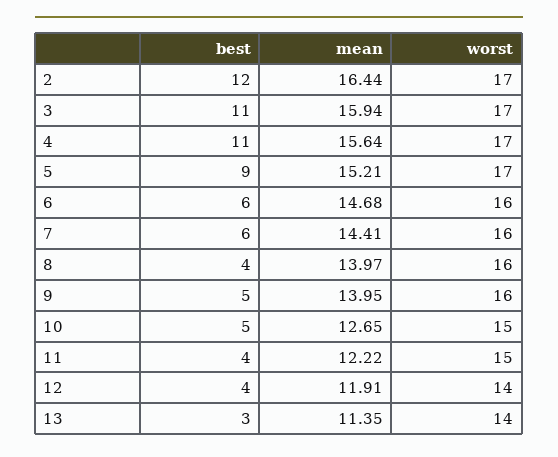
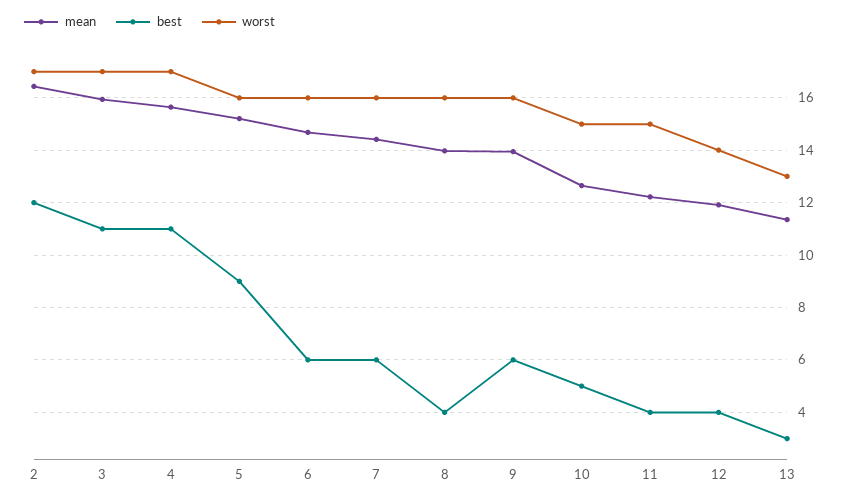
worst, 5: 17 -> 16
best, 9: 5 -> 6
worst, 13: 14 -> 13

